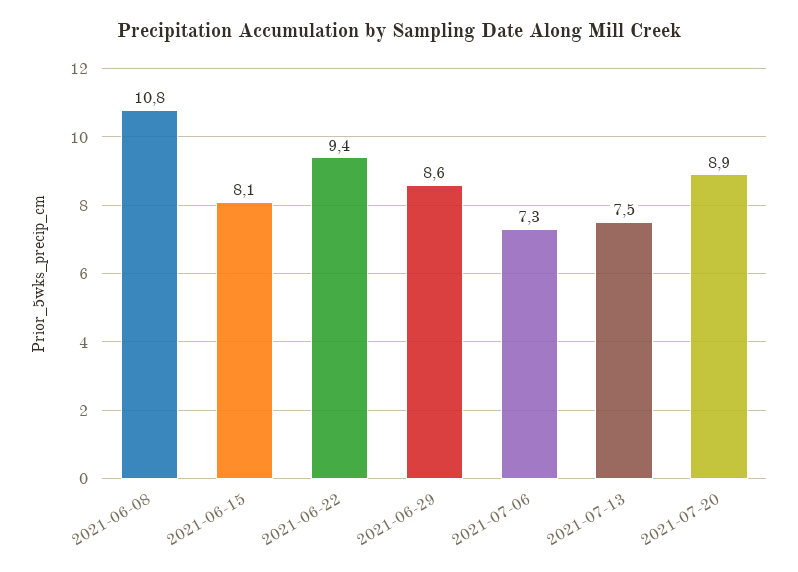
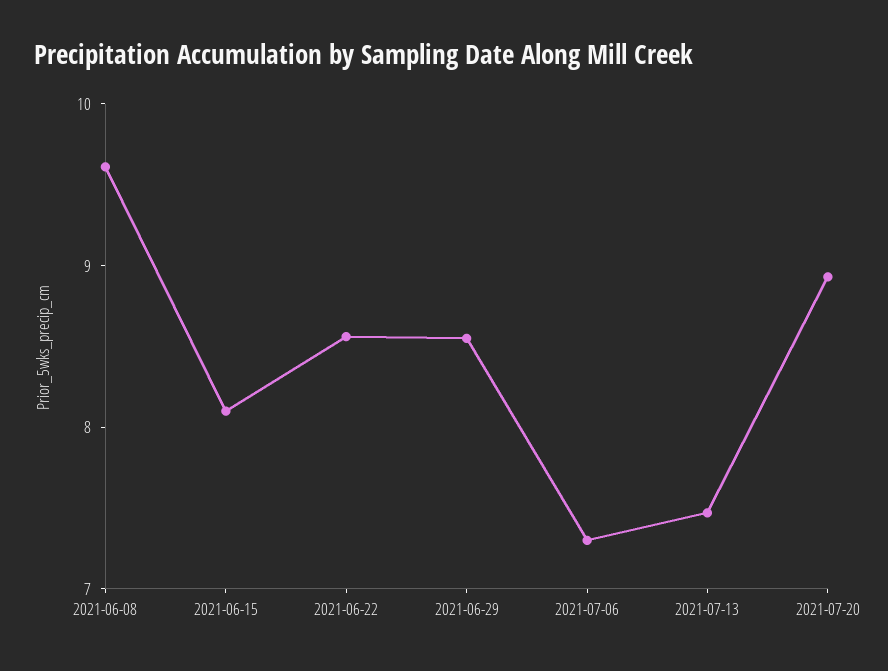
2021-06-08: 10.8 -> 9.6
2021-06-22: 9.4 -> 8.6

